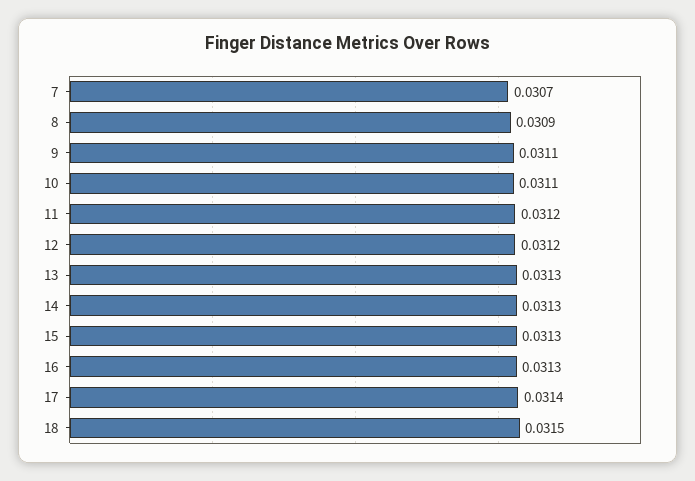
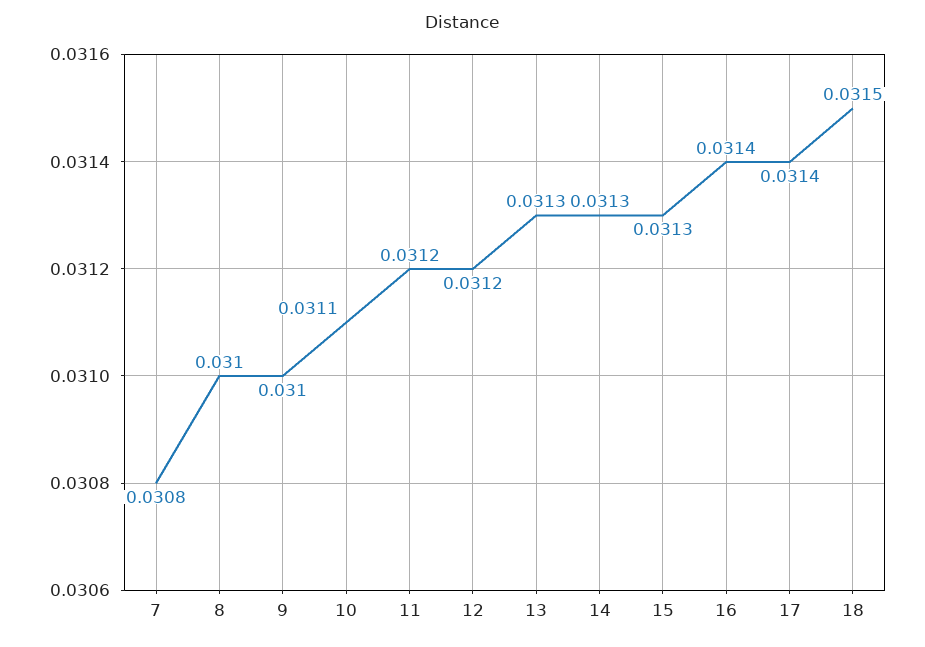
7: 0.0307 -> 0.0308
8: 0.0309 -> 0.031
9: 0.0311 -> 0.031
16: 0.0313 -> 0.0314

